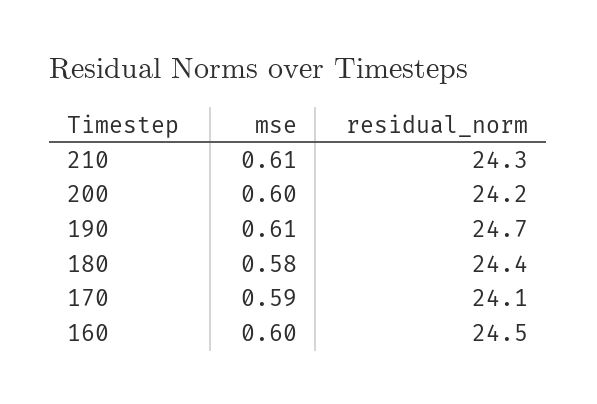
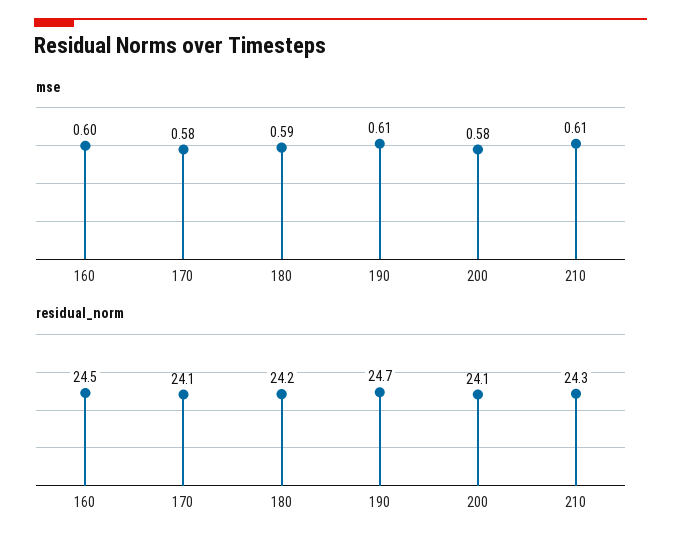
mse, 200: 0.6 -> 0.58
residual_norm, 200: 24.2 -> 24.1
mse, 180: 0.58 -> 0.59
residual_norm, 180: 24.4 -> 24.2
mse, 170: 0.59 -> 0.58

